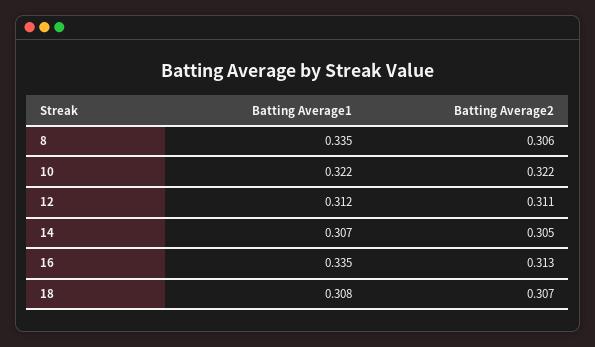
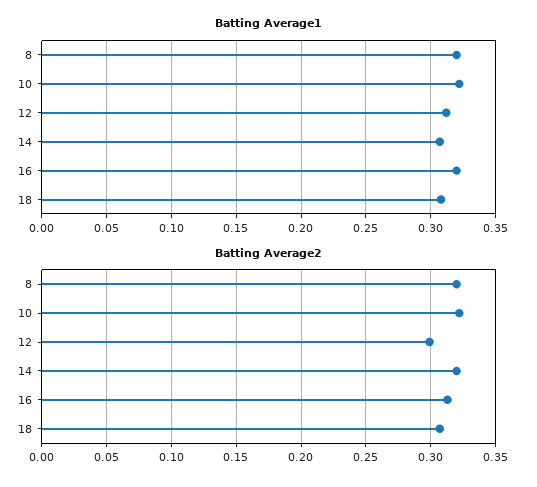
Batting Average1, 8: 0.335 -> 0.32
Batting Average2, 8: 0.306 -> 0.32
Batting Average2, 12: 0.311 -> 0.3
Batting Average2, 14: 0.305 -> 0.32
Batting Average1, 16: 0.335 -> 0.32

